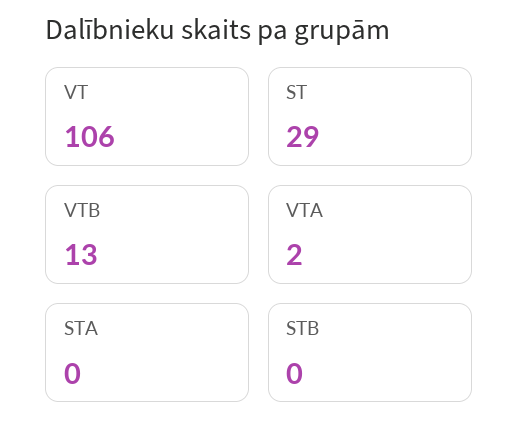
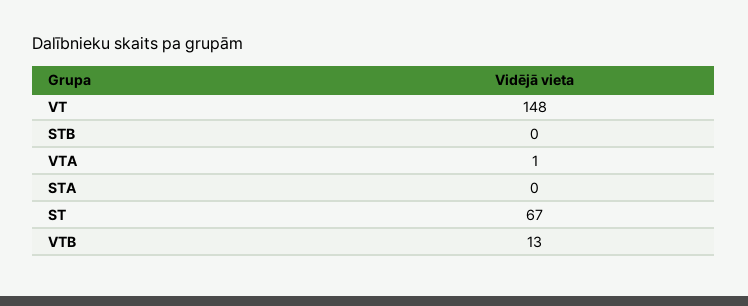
VT: 106 -> 148
ST: 29 -> 67
VTA: 2 -> 1

